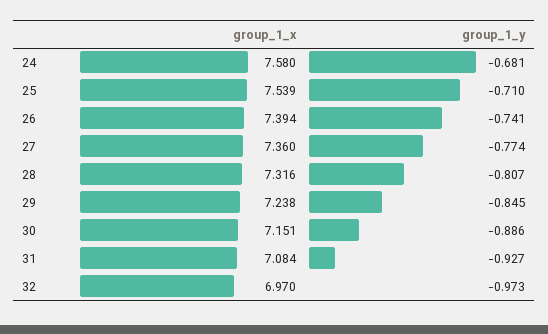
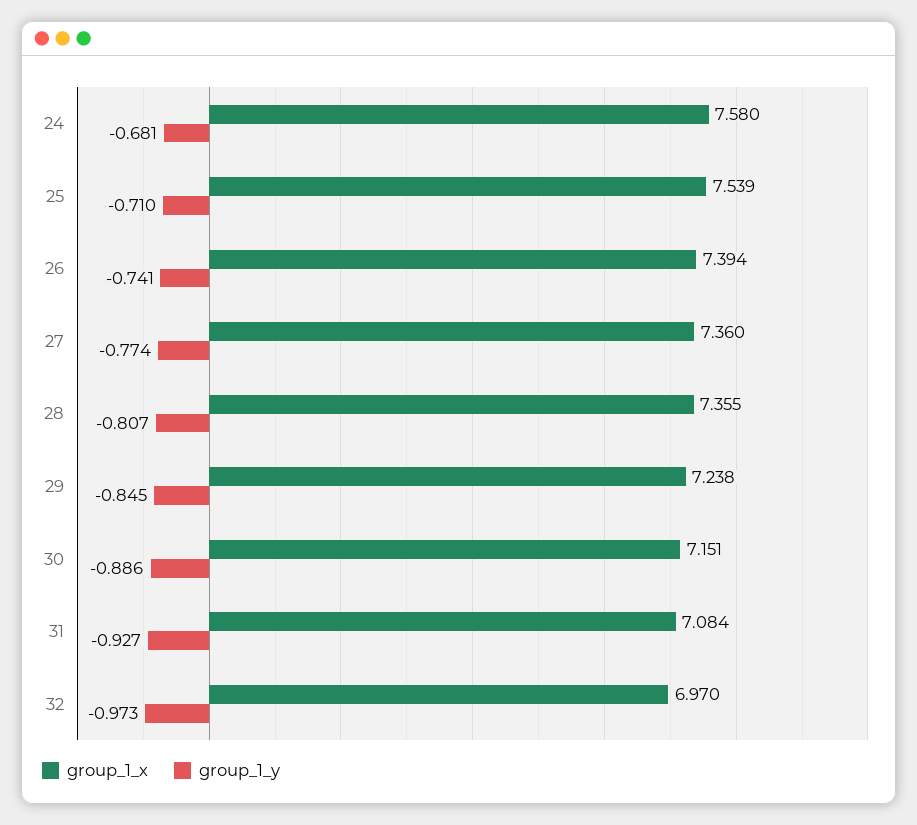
group_1_x, 28: 7.316 -> 7.355

